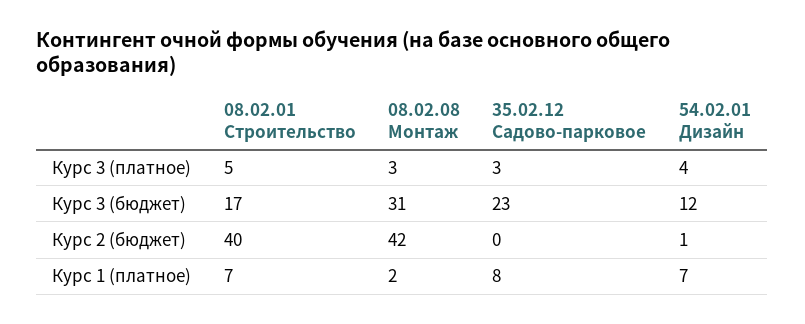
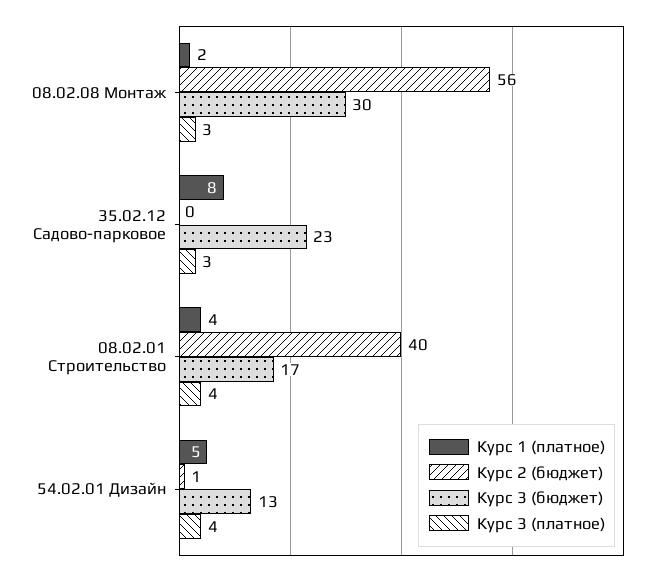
Курс 3 (платное), 08.02.01 Строительство: 5 -> 4
Курс 3 (бюджет), 08.02.08 Монтаж: 31 -> 30
Курс 3 (бюджет), 54.02.01 Дизайн: 12 -> 13
Курс 2 (бюджет), 08.02.08 Монтаж: 42 -> 56
Курс 1 (платное), 08.02.01 Строительство: 7 -> 4
Курс 1 (платное), 54.02.01 Дизайн: 7 -> 5

